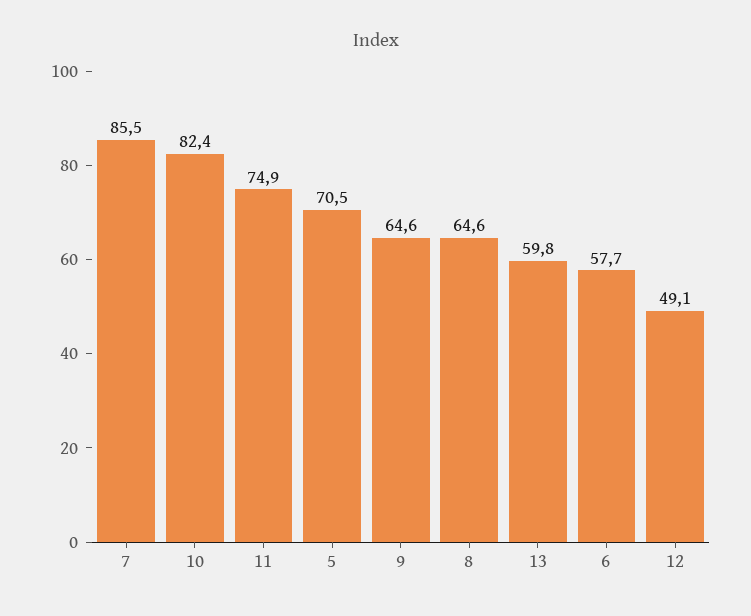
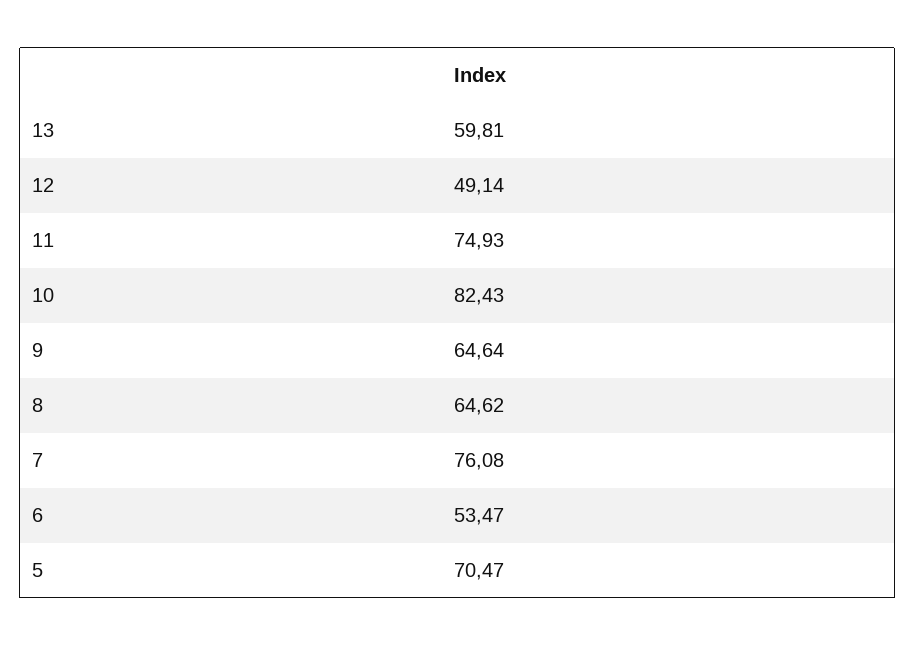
7: 85.5 -> 76.08
6: 57.7 -> 53.47

